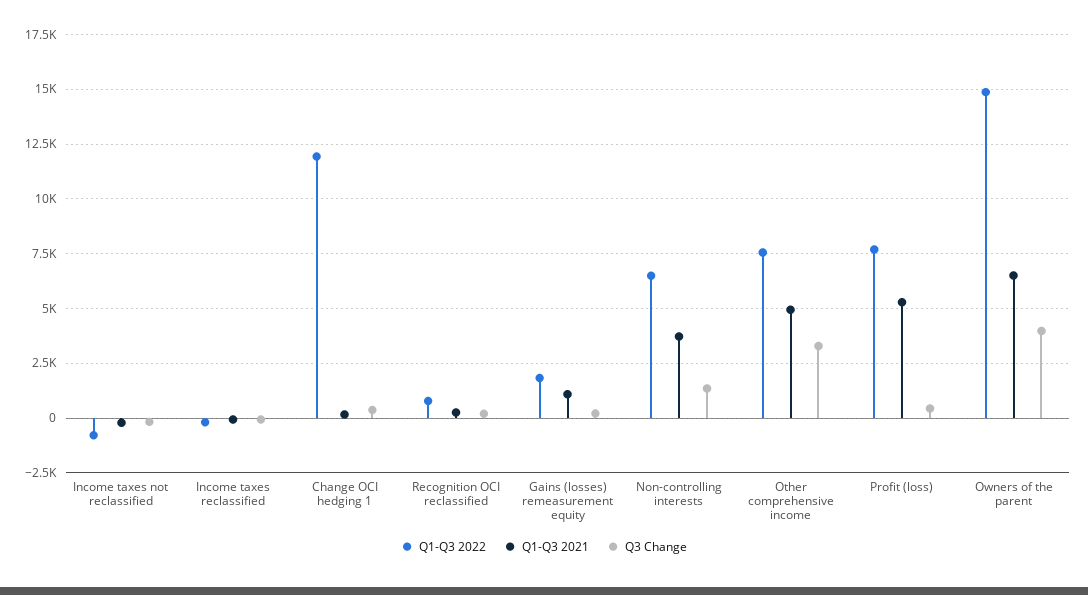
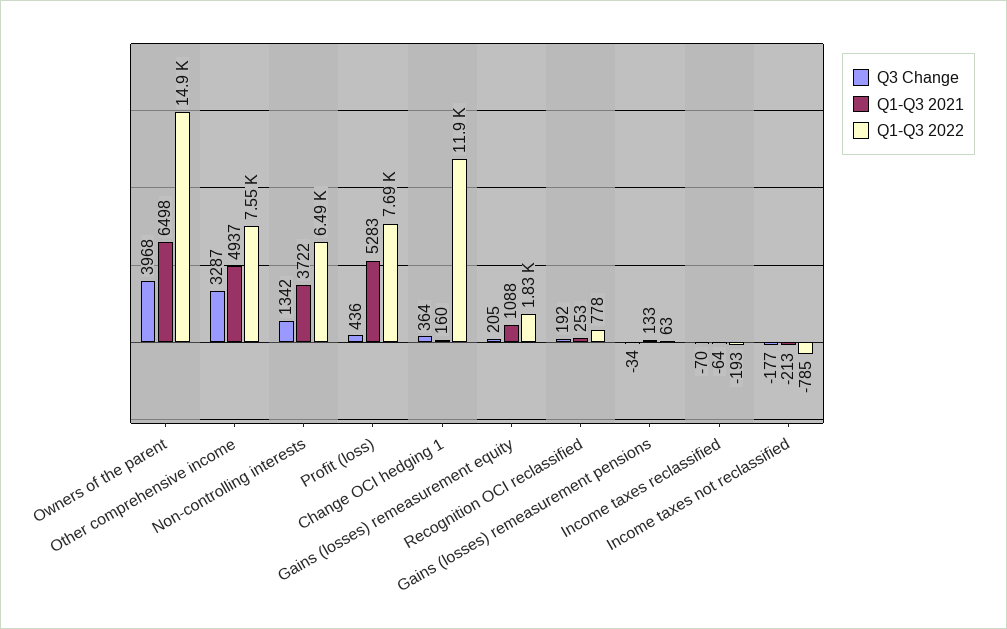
Q3 Change, Gains (losses) remeasurement pensions: none -> -34
Q1-Q3 2021, Gains (losses) remeasurement pensions: none -> 133
Q1-Q3 2022, Gains (losses) remeasurement pensions: none -> 63

